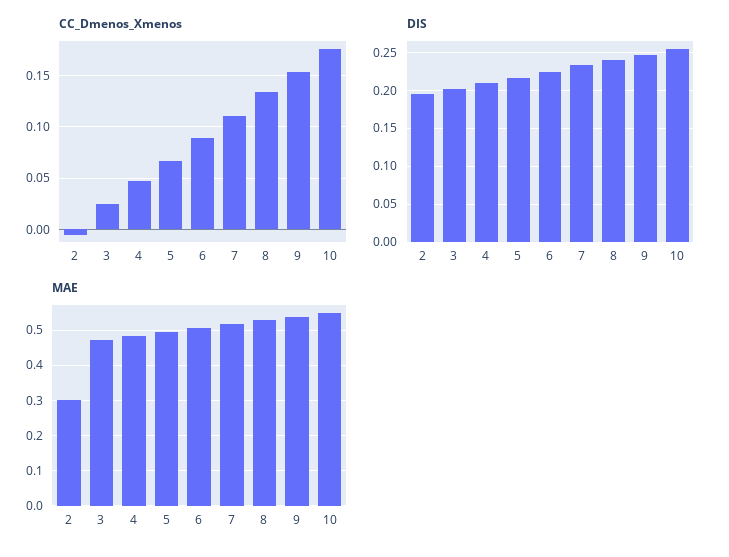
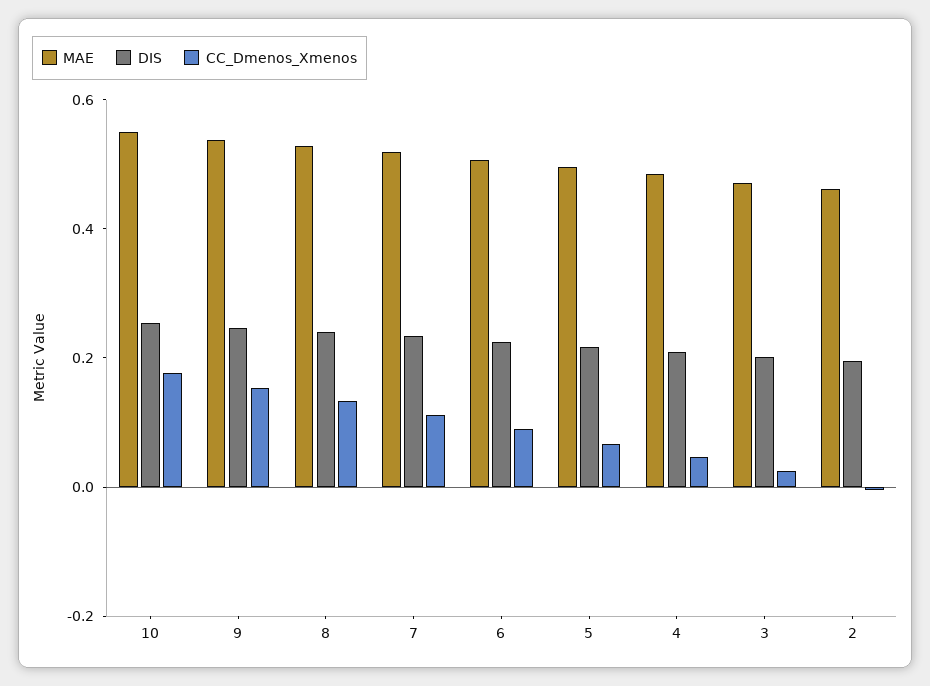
MAE, 2: 0.3 -> 0.45

